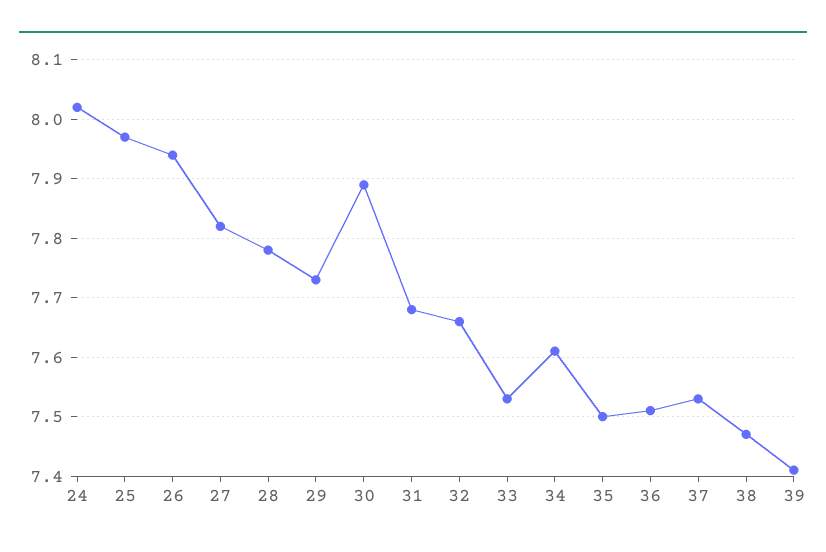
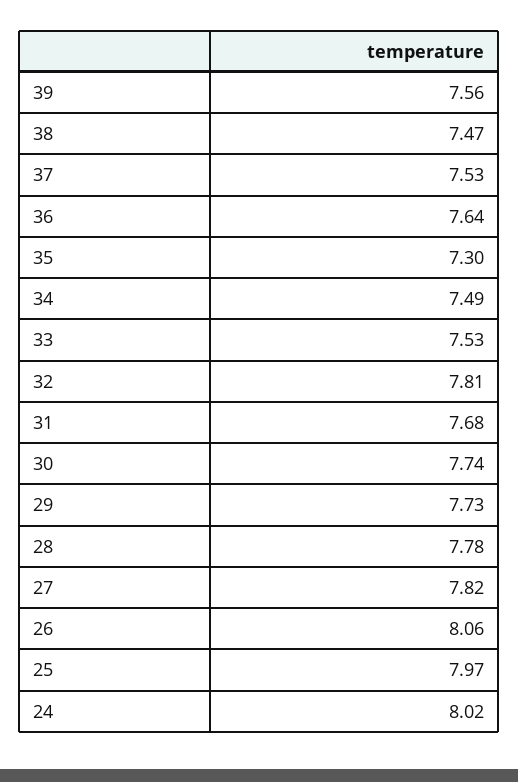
26: 7.95 -> 8.06
30: 7.9 -> 7.74
32: 7.65 -> 7.81
34: 7.6 -> 7.49
35: 7.5 -> 7.3
36: 7.5 -> 7.64
39: 7.4 -> 7.56

